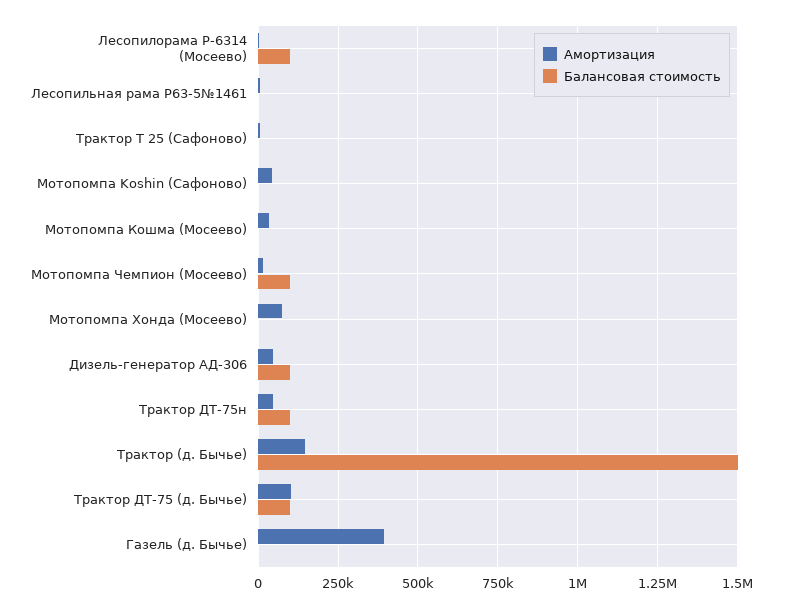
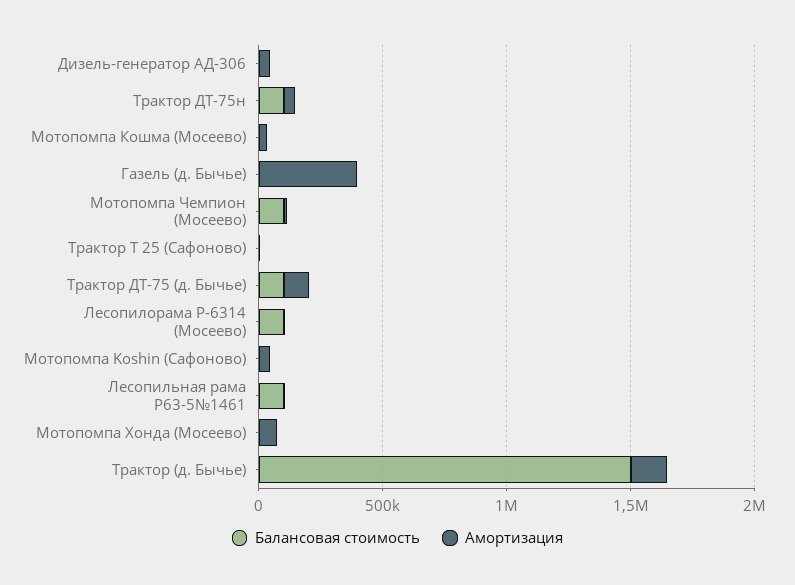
Балансовая стоимость, Лесопильная рама Р63-5№1461: 0 -> 100000
Балансовая стоимость, Дизель-генератор АД-306: 100000 -> 0

